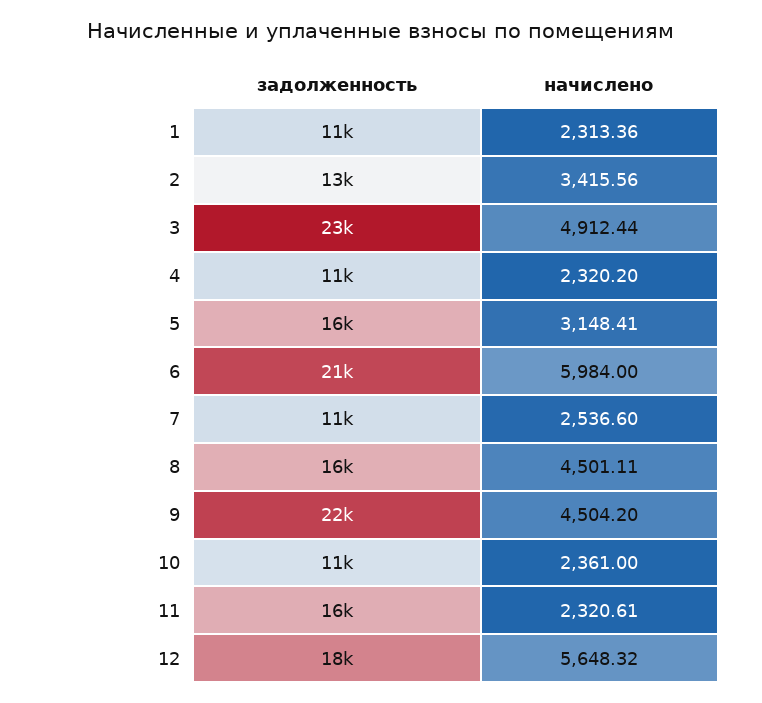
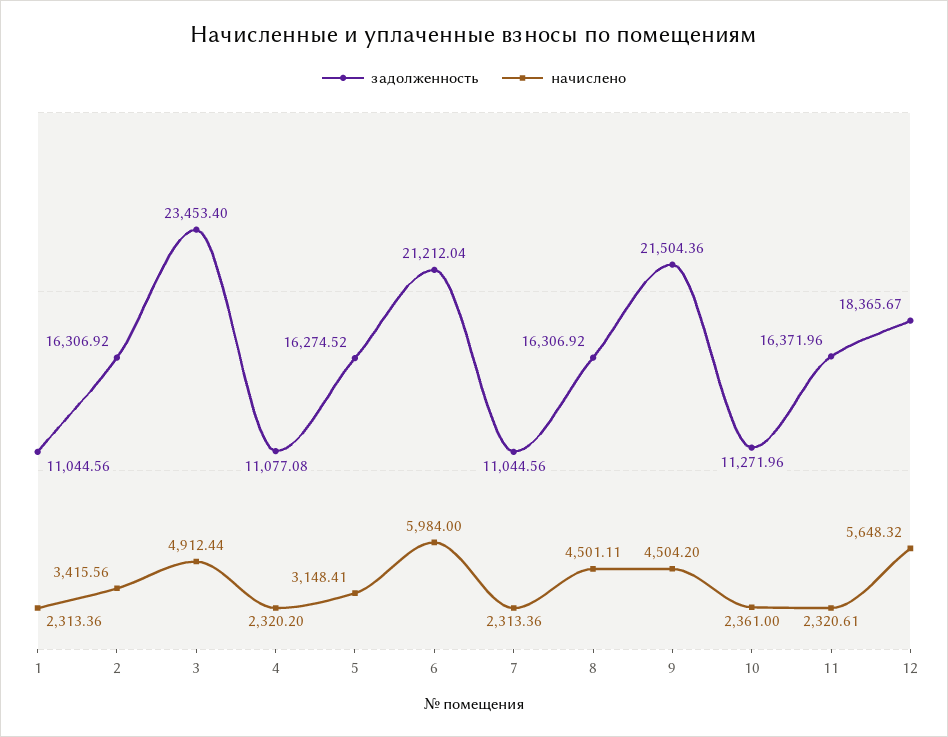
задолженность, 2: 13000 -> 16306.92
начислено, 7: 2536.6 -> 2313.36

